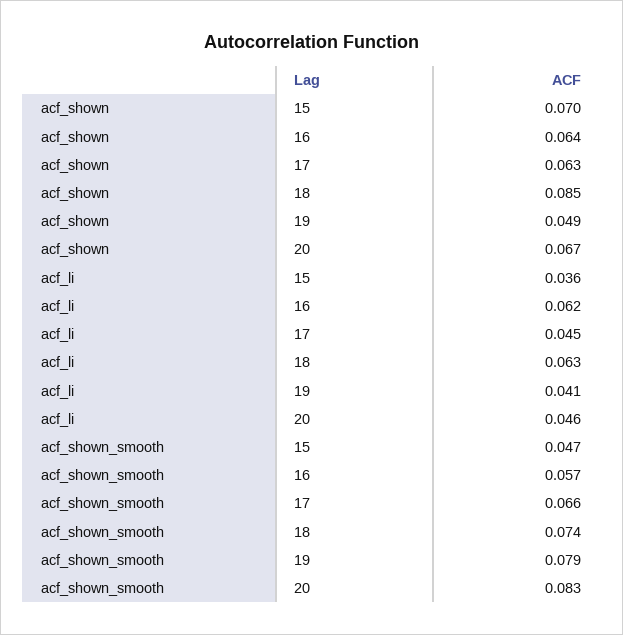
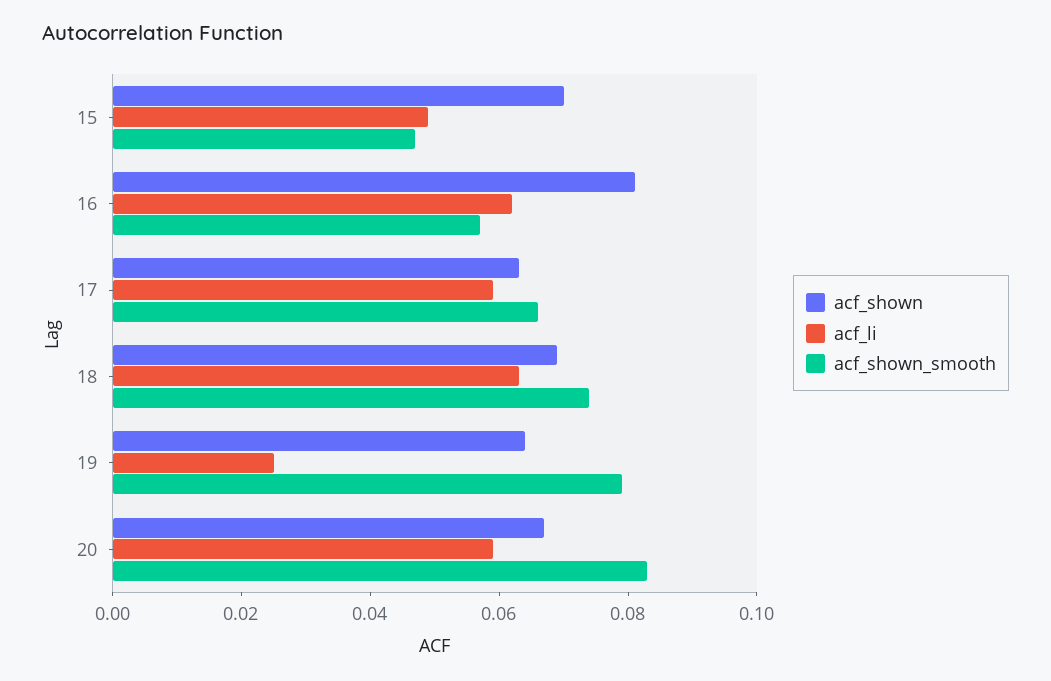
acf_shown, 16: 0.064 -> 0.08
acf_shown, 18: 0.085 -> 0.07
acf_shown, 19: 0.049 -> 0.065
acf_li, 15: 0.036 -> 0.05
acf_li, 17: 0.045 -> 0.06
acf_li, 19: 0.041 -> 0.025
acf_li, 20: 0.046 -> 0.06

